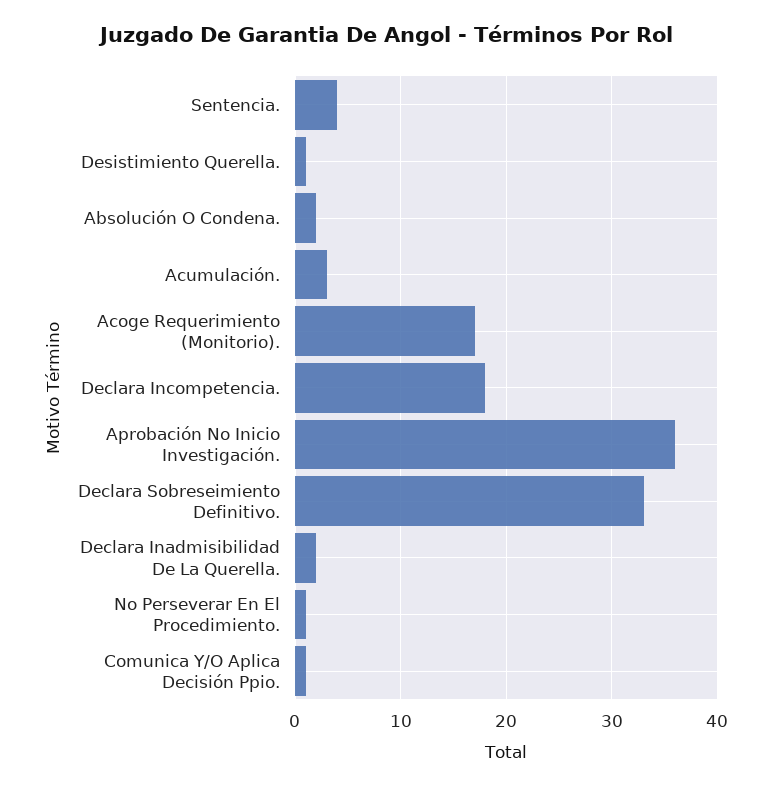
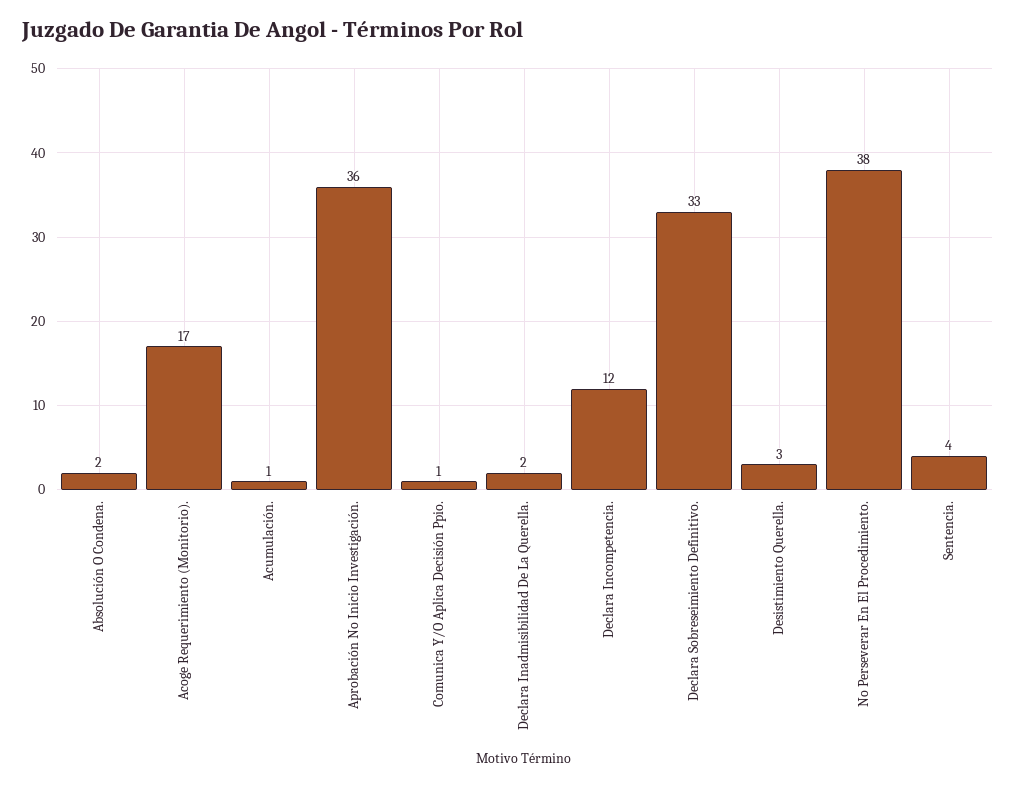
Desistimiento Querella.: 1 -> 3
Acumulación.: 3 -> 1
Declara Incompetencia.: 18 -> 12
No Perseverar En El Procedimiento.: 1 -> 38

